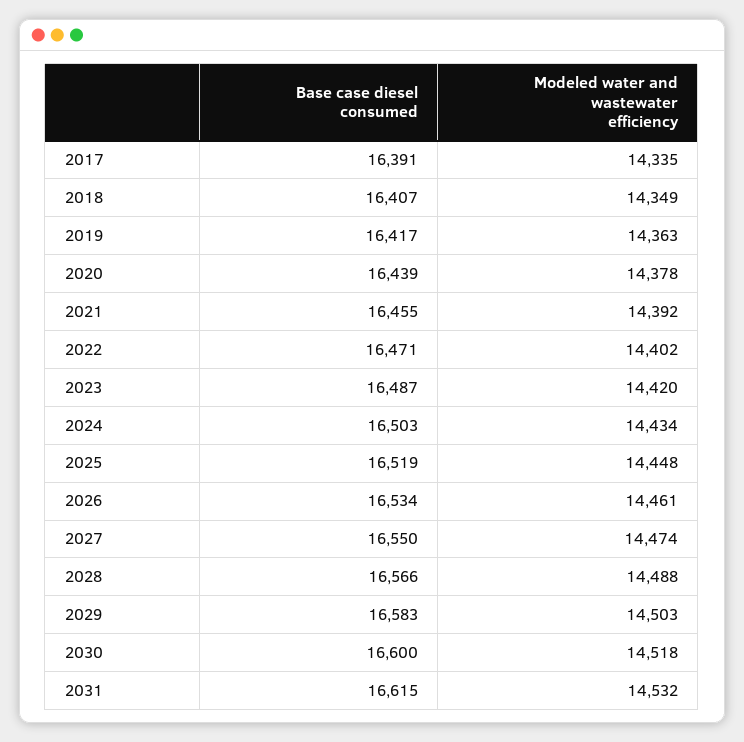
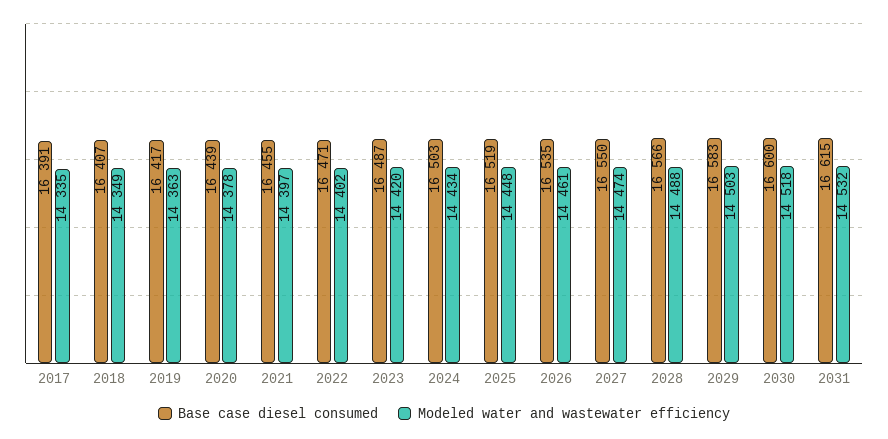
Modeled water and wastewater efficiency, 2021: 14392 -> 14397
Base case diesel consumed, 2026: 16534 -> 16535

